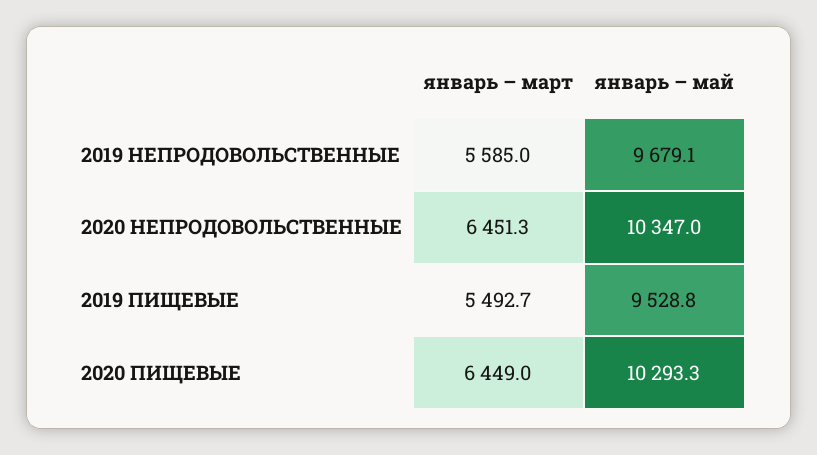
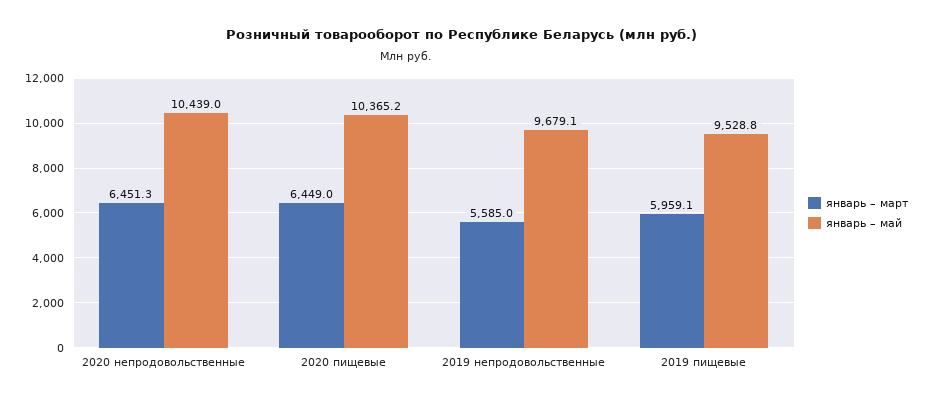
январь – май, 2020 НЕПРОДОВОЛЬСТВЕННЫЕ: 10347 -> 10439
январь – март, 2019 ПИЩЕВЫЕ: 5492.7 -> 5959.1
январь – май, 2020 ПИЩЕВЫЕ: 10293.3 -> 10365.2

